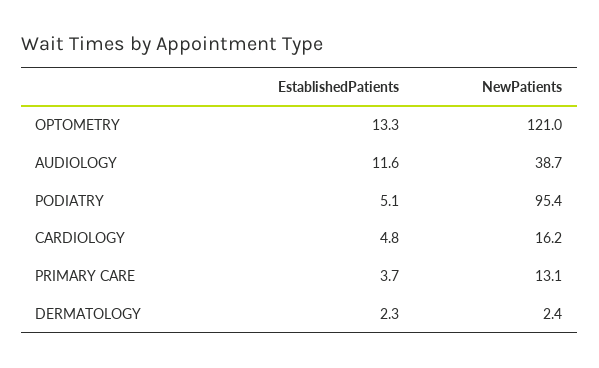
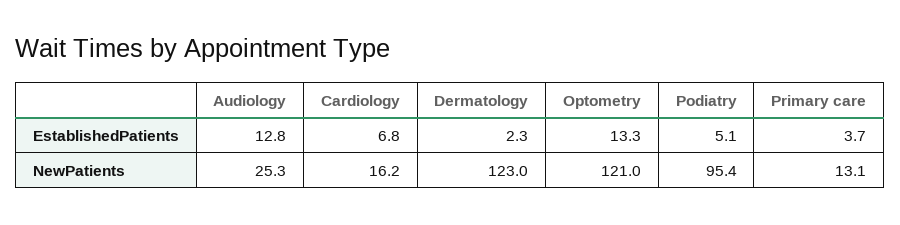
EstablishedPatients, AUDIOLOGY: 11.6 -> 12.8
NewPatients, AUDIOLOGY: 38.7 -> 25.3
EstablishedPatients, CARDIOLOGY: 4.8 -> 6.8
NewPatients, DERMATOLOGY: 2.4 -> 123

